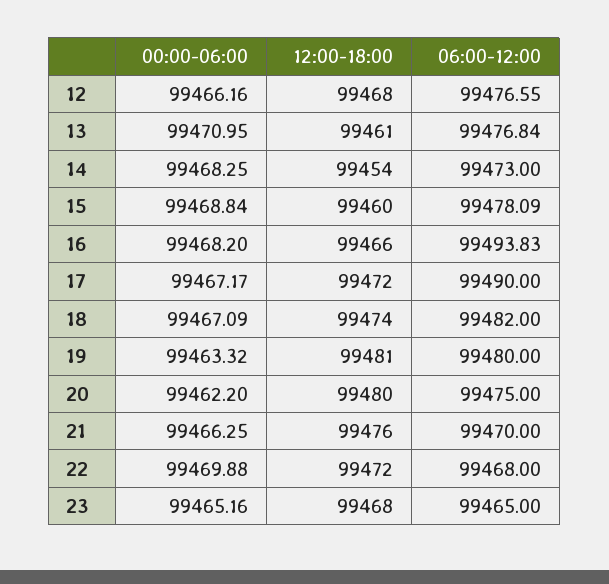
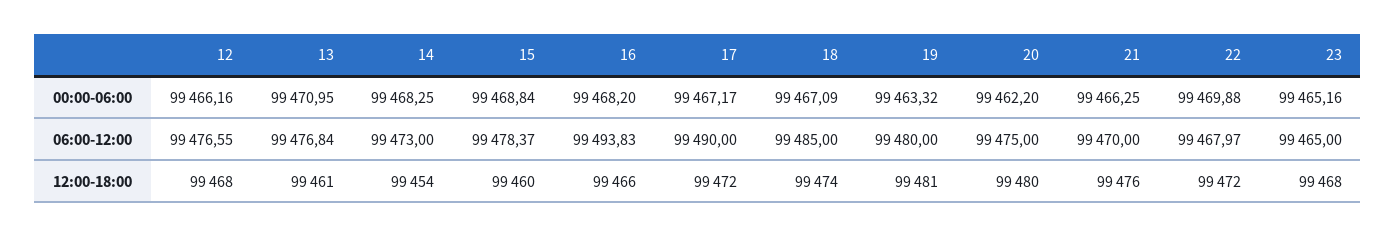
06:00-12:00, 15: 99478.09 -> 99478.37
06:00-12:00, 18: 99482 -> 99485
06:00-12:00, 22: 99468 -> 99467.97

